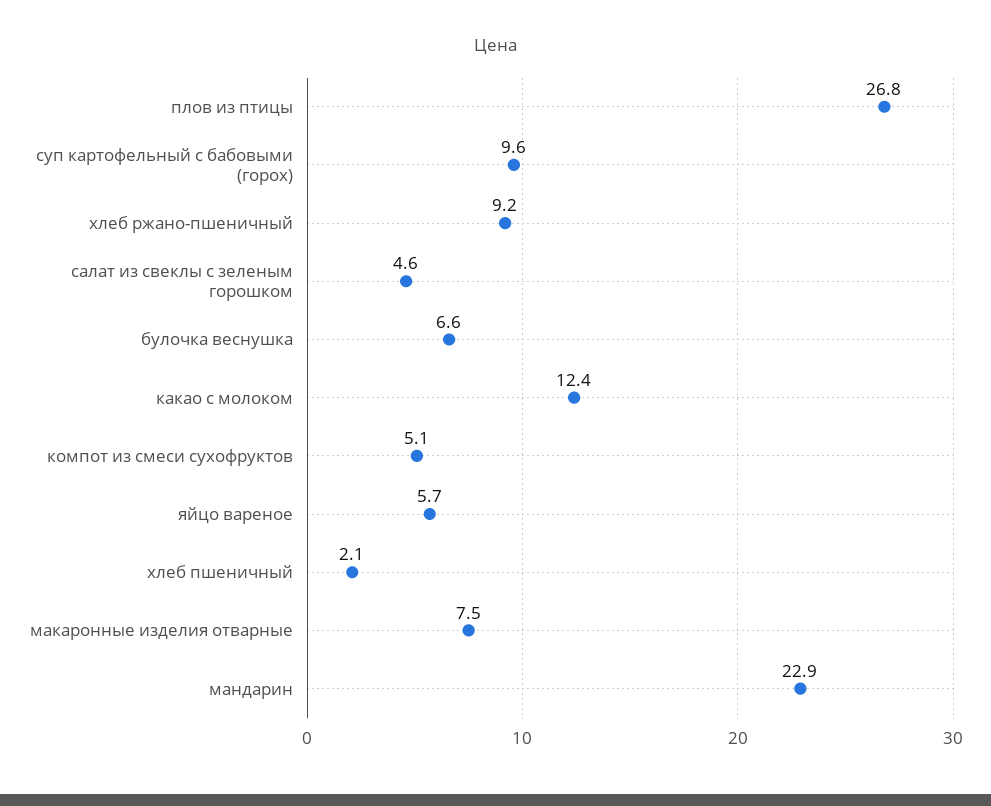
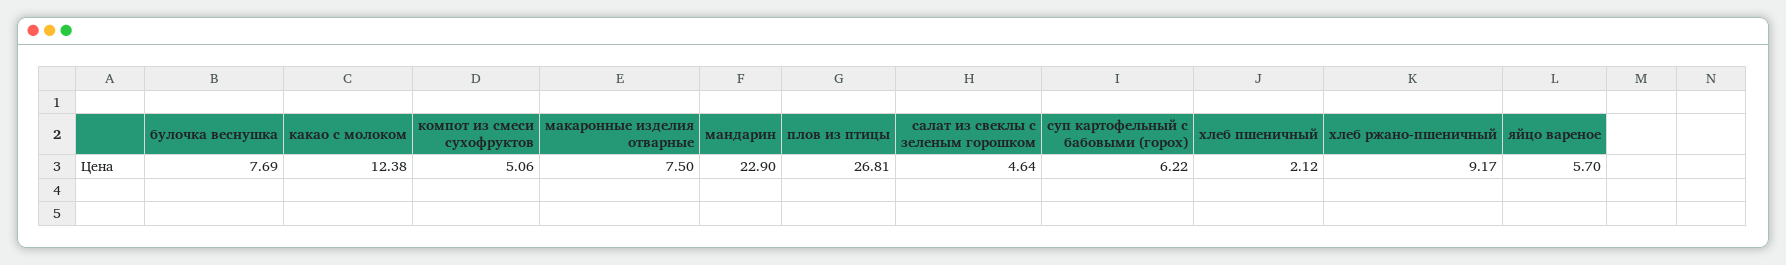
суп картофельный с бабовыми (горох): 9.6 -> 6.22
булочка веснушка: 6.6 -> 7.69

